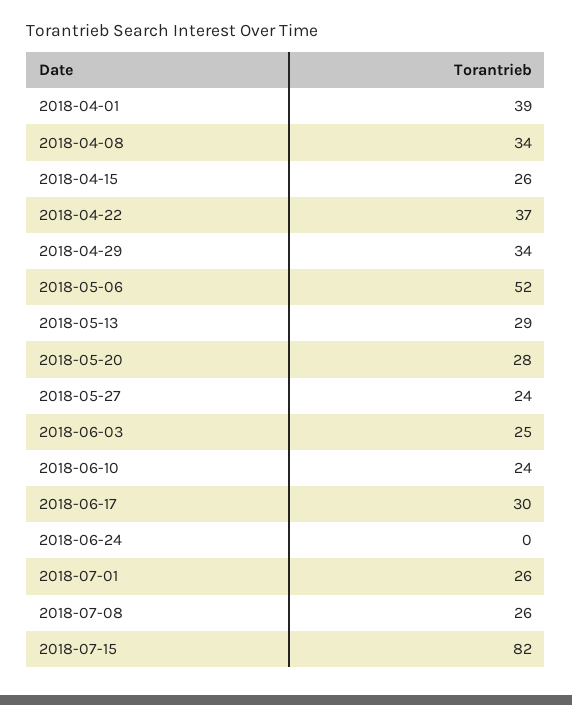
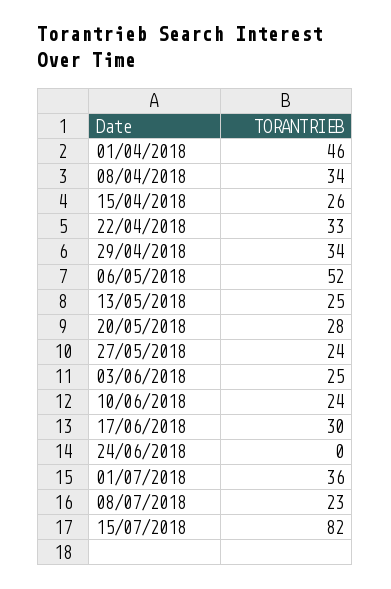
2018-04-01: 39 -> 46
2018-04-22: 37 -> 33
2018-05-13: 29 -> 25
2018-07-01: 26 -> 36
2018-07-08: 26 -> 23

